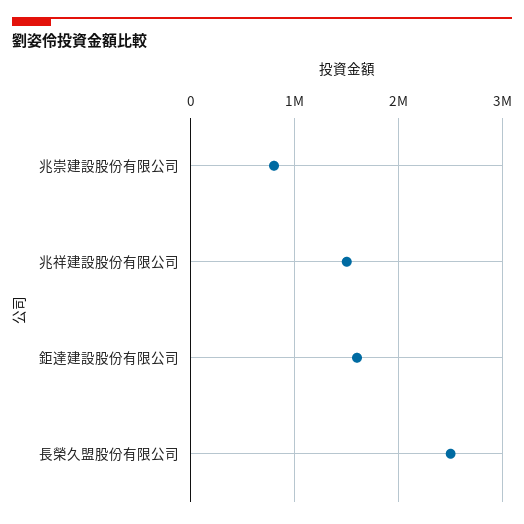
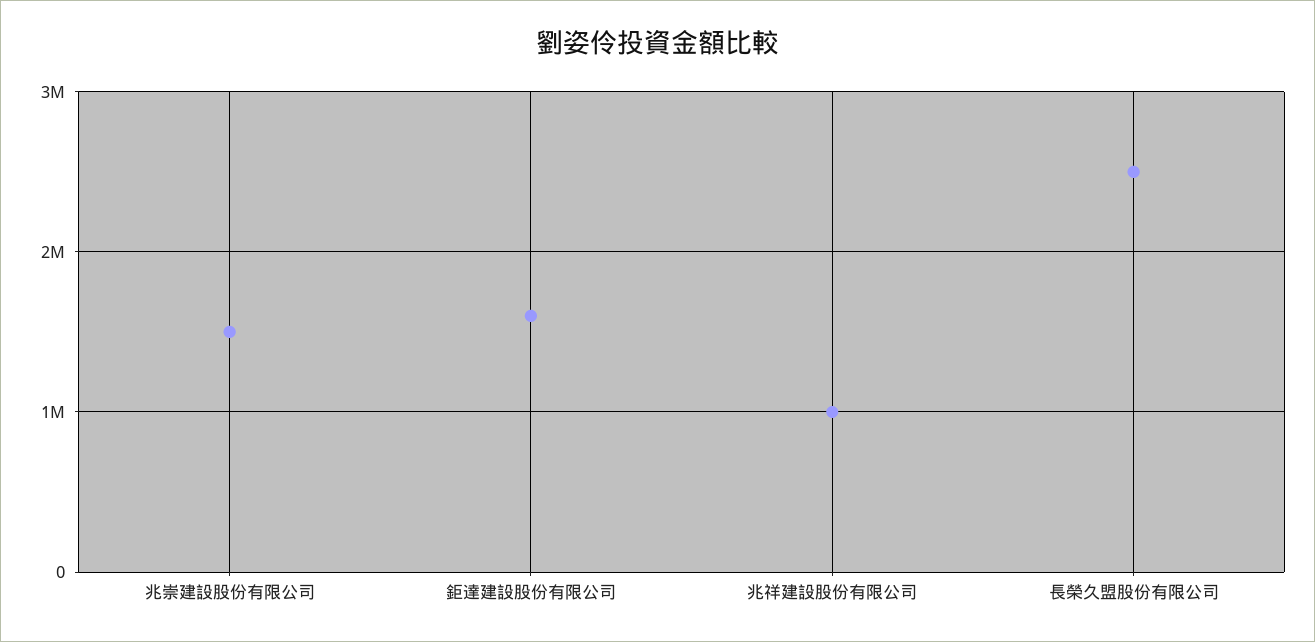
兆崇建設股份有限公司: 800000 -> 1500000
兆祥建設股份有限公司: 1500000 -> 1000000

